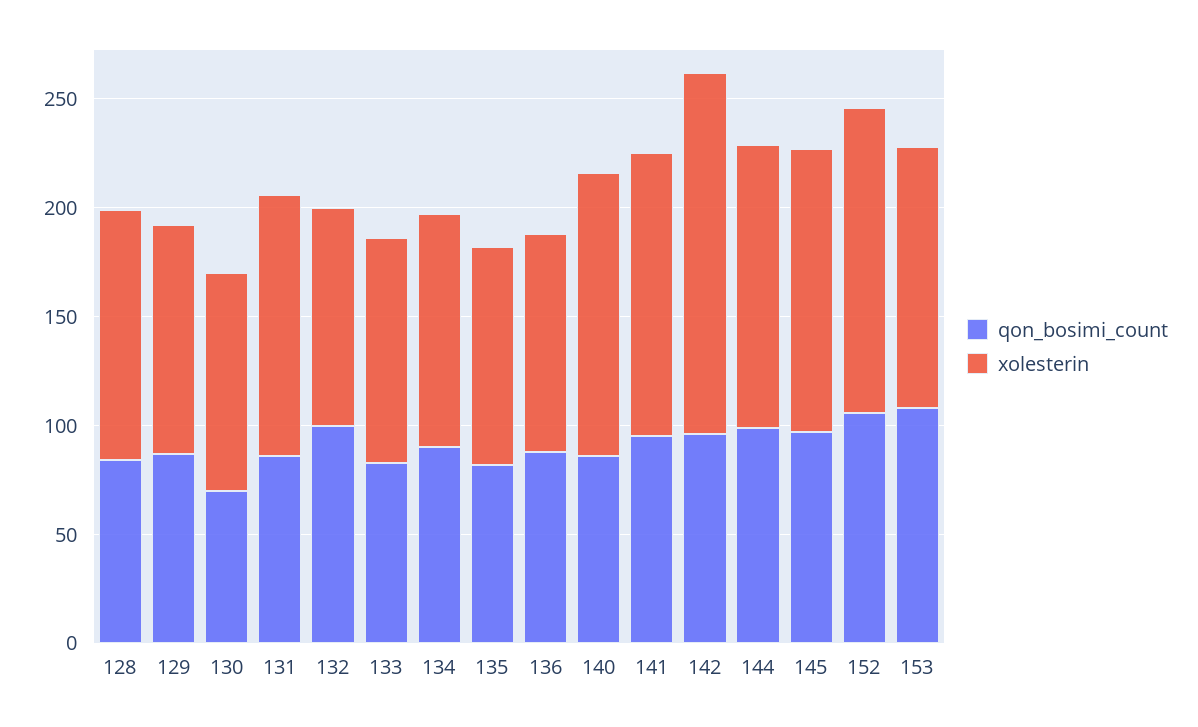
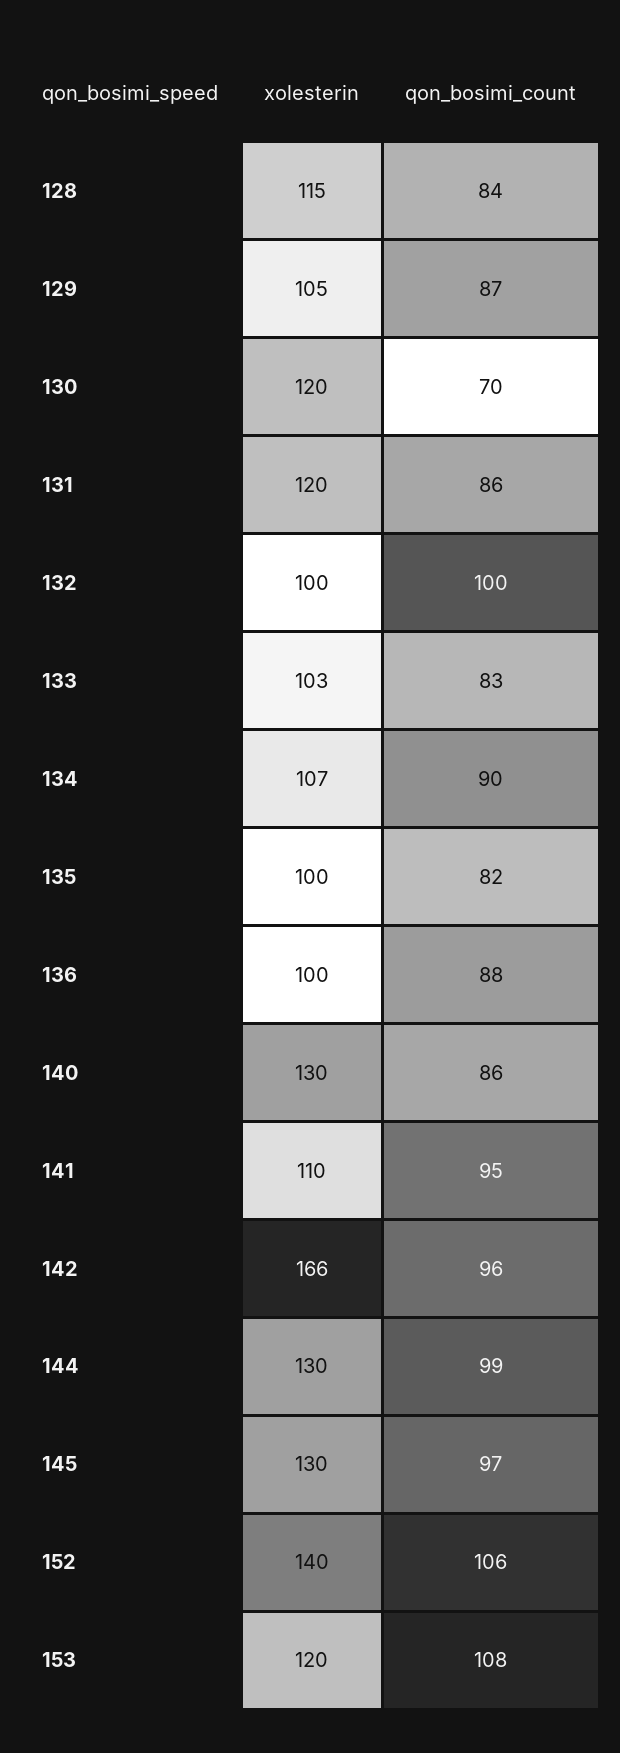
xolesterin, 130: 100 -> 120
xolesterin, 141: 130 -> 110

